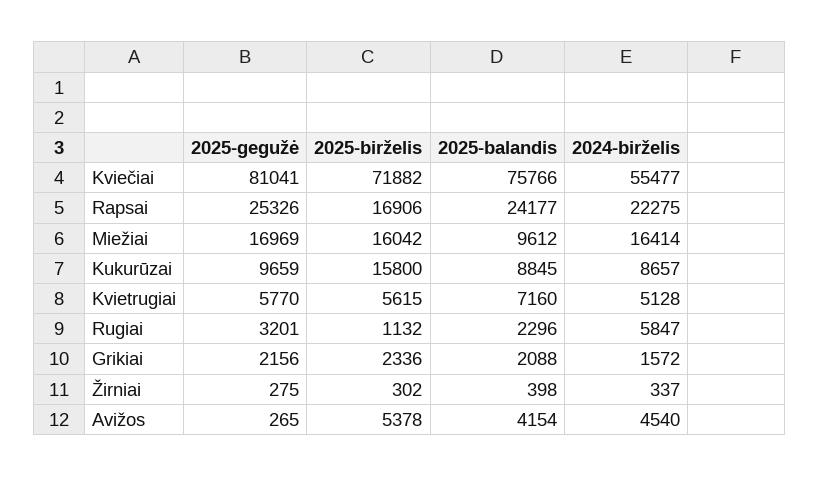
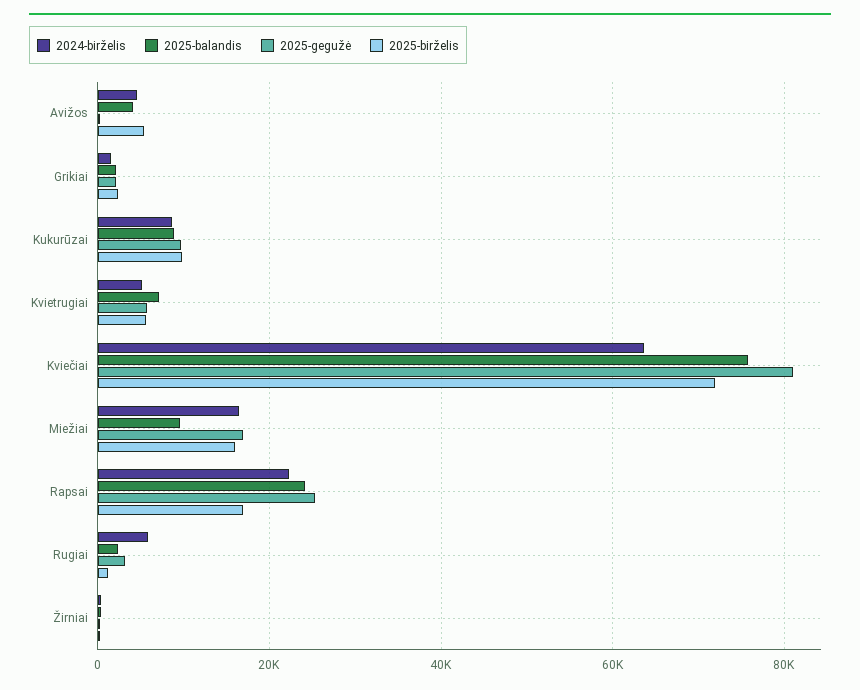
2024-birželis, Kviečiai: 55477 -> 64000
2025-birželis, Kukurūzai: 15800 -> 10000

